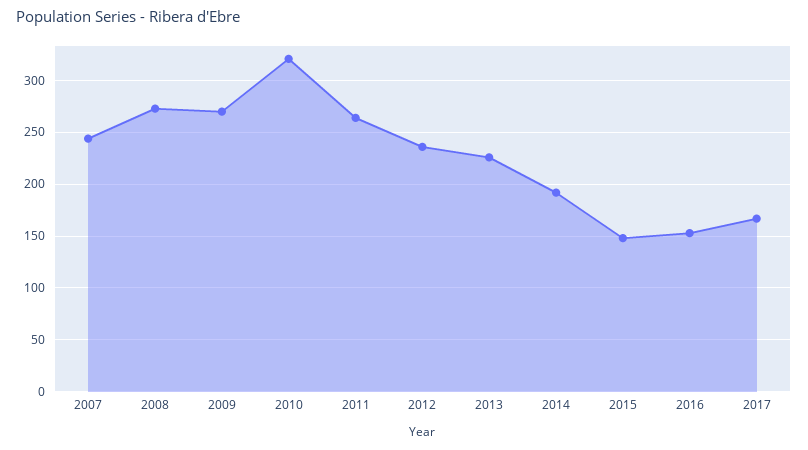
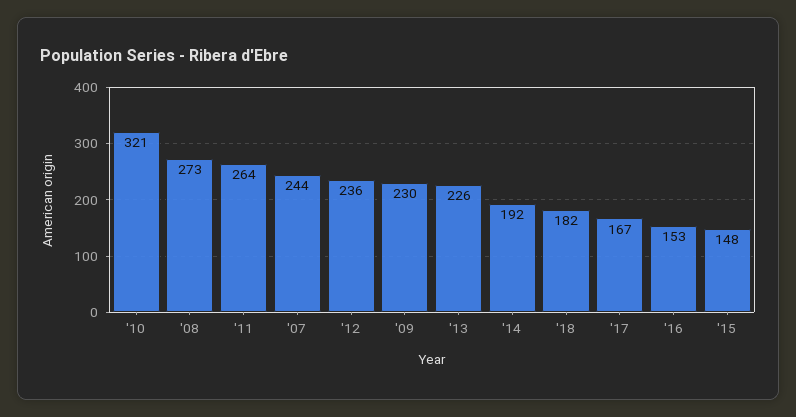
2009: 270 -> 230
'18: none -> 182

